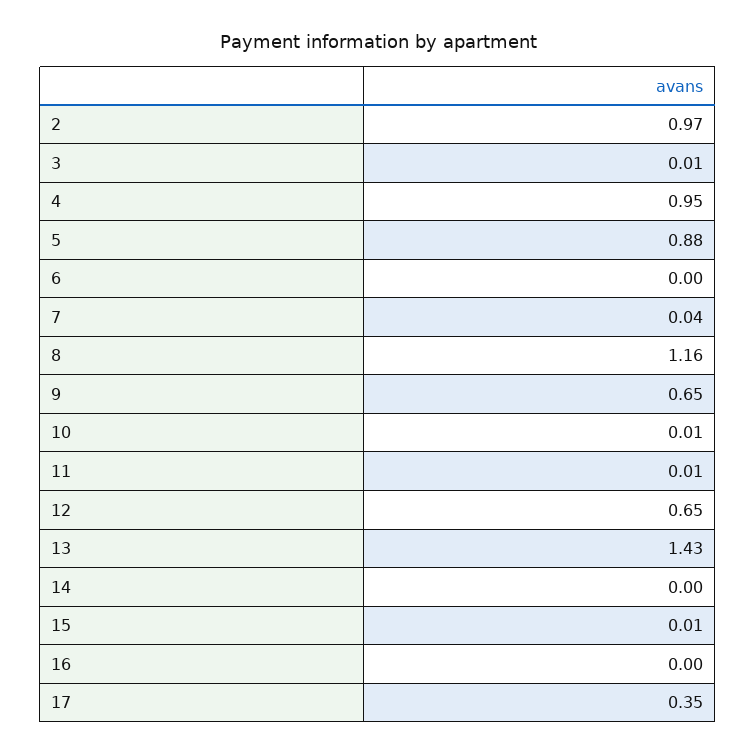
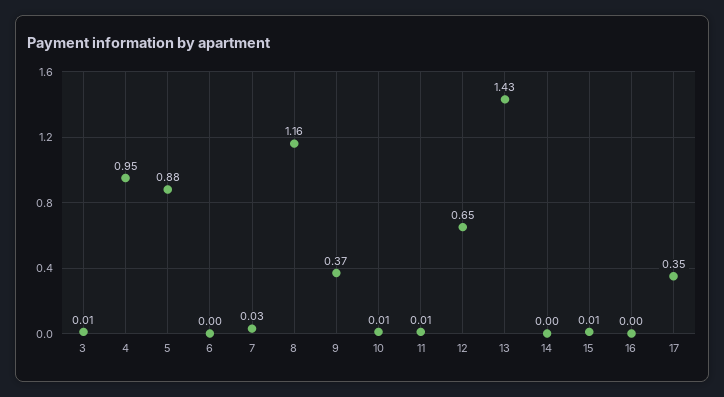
2: 0.97 -> none
7: 0.04 -> 0.03
9: 0.65 -> 0.37

